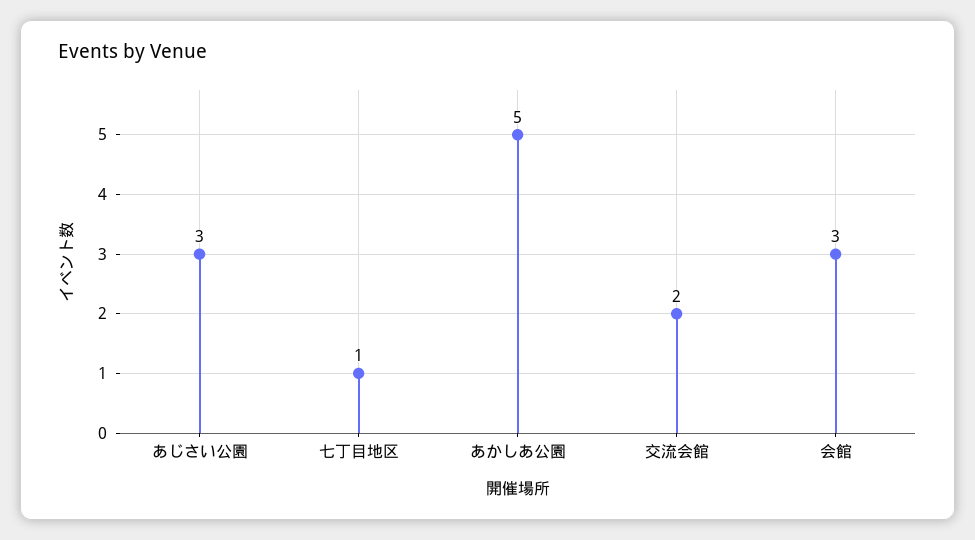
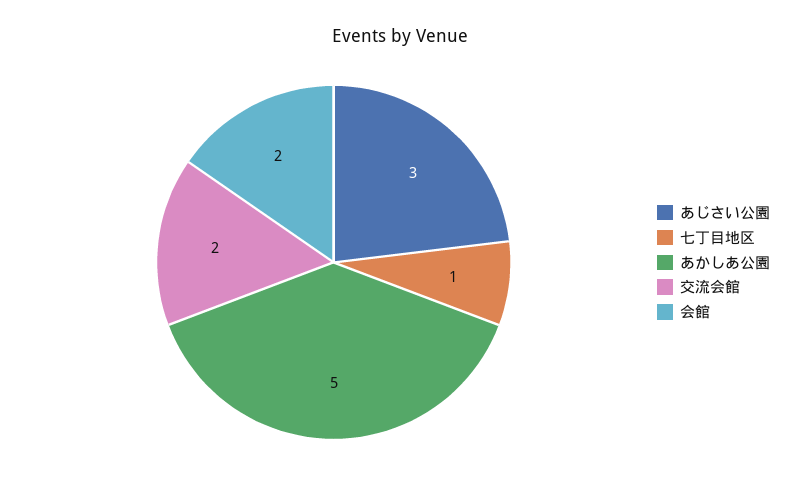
会館: 3 -> 2

